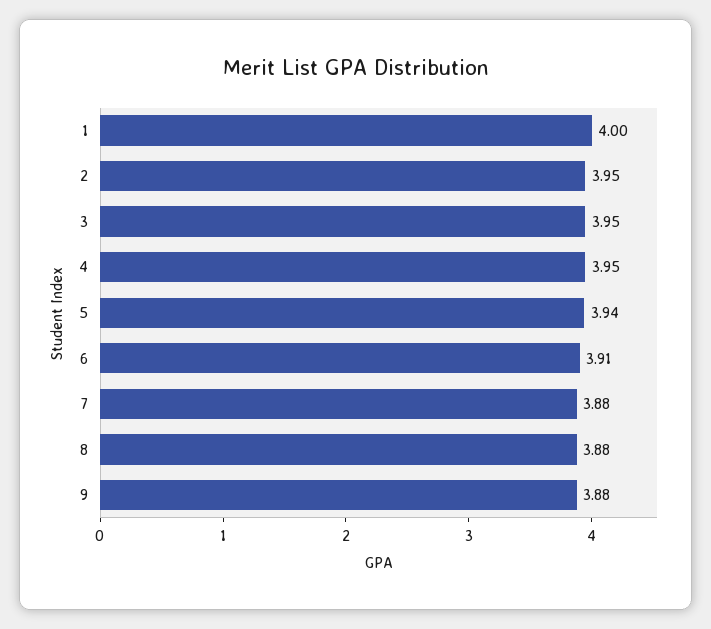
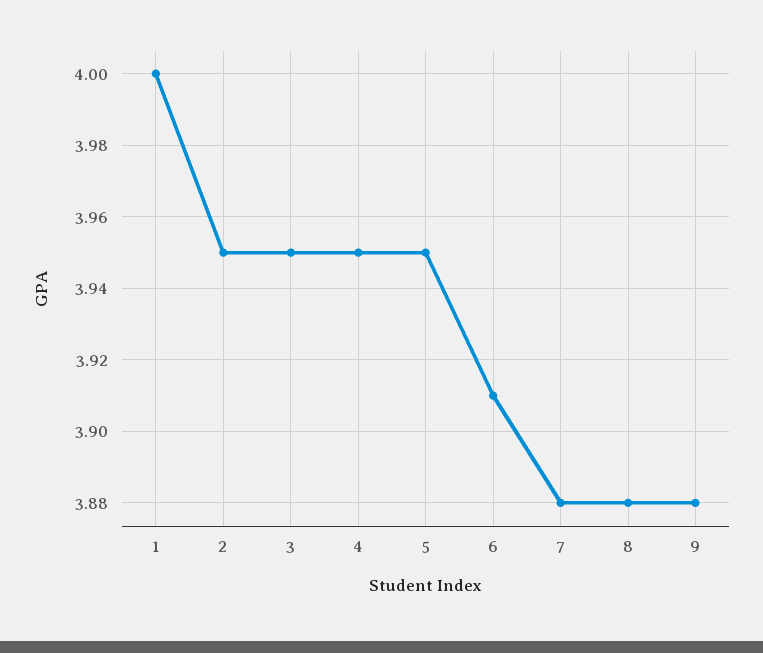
5: 3.94 -> 3.95

